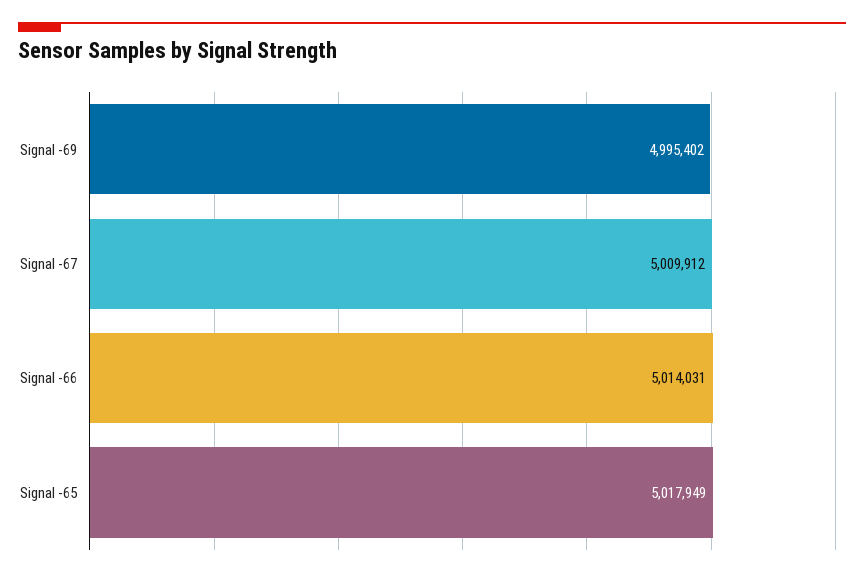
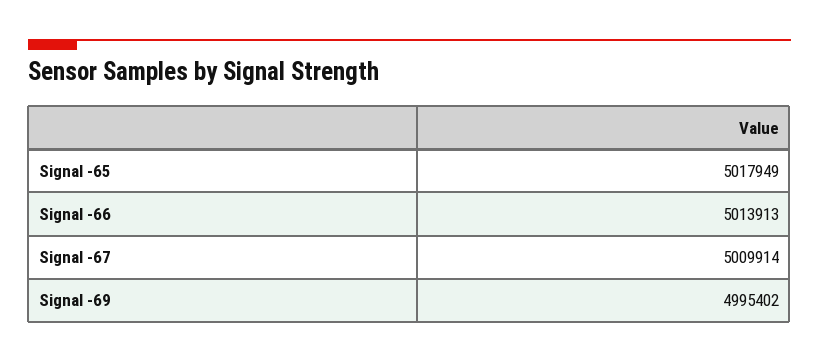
Signal -67: 5009912 -> 5009914
Signal -66: 5014031 -> 5013913

